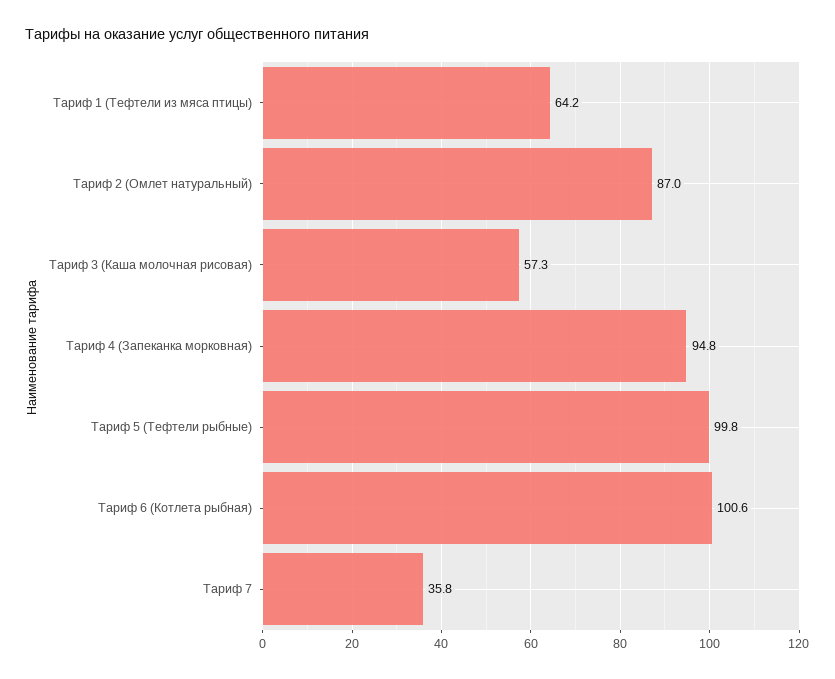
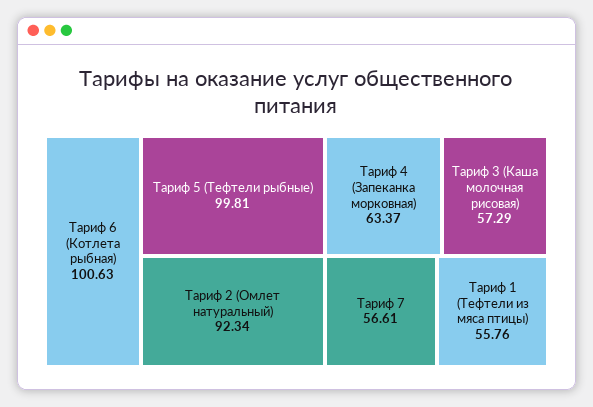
Тариф 1 (Тефтели из мяса птицы): 64.2 -> 55.76
Тариф 2 (Омлет натуральный): 87 -> 92.34
Тариф 4 (Запеканка морковная): 94.8 -> 63.37
Тариф 7: 35.8 -> 56.61

